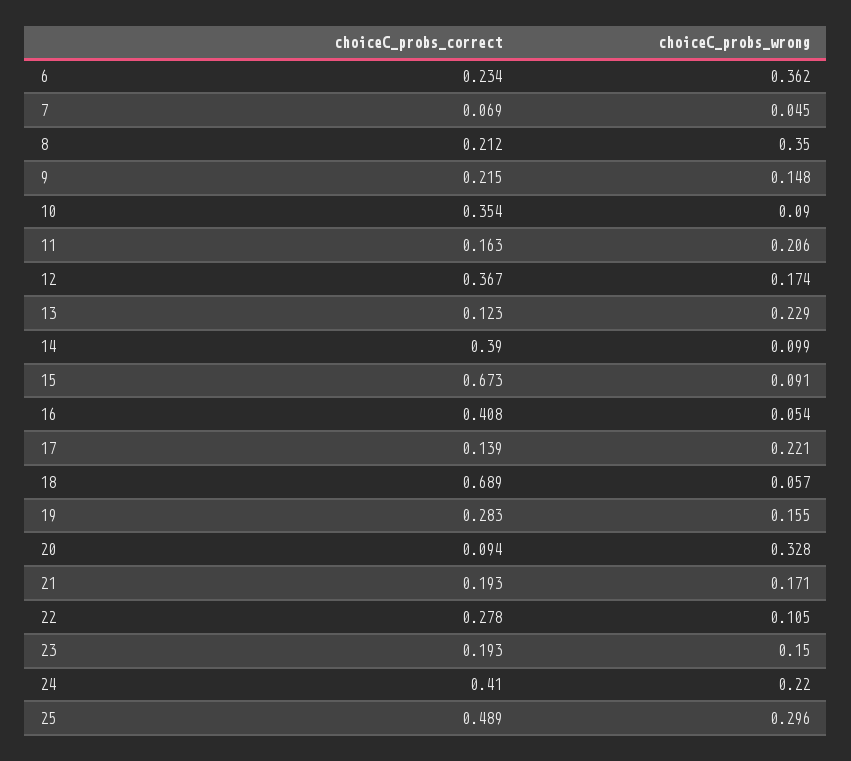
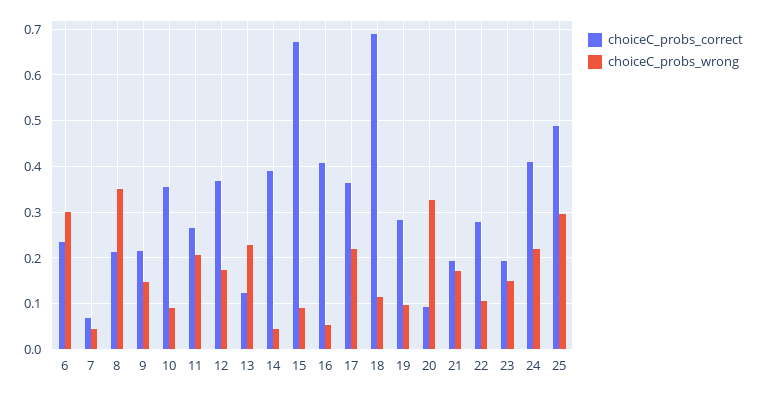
choiceC_probs_wrong, 6: 0.362 -> 0.3
choiceC_probs_correct, 11: 0.163 -> 0.26
choiceC_probs_wrong, 14: 0.099 -> 0.04
choiceC_probs_correct, 17: 0.139 -> 0.36
choiceC_probs_wrong, 18: 0.057 -> 0.12
choiceC_probs_wrong, 19: 0.155 -> 0.1

